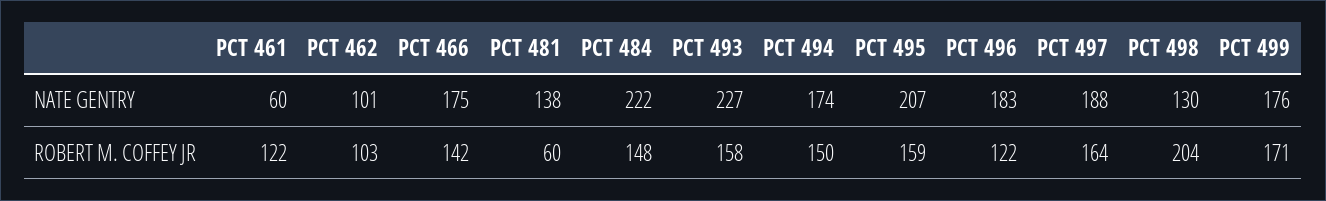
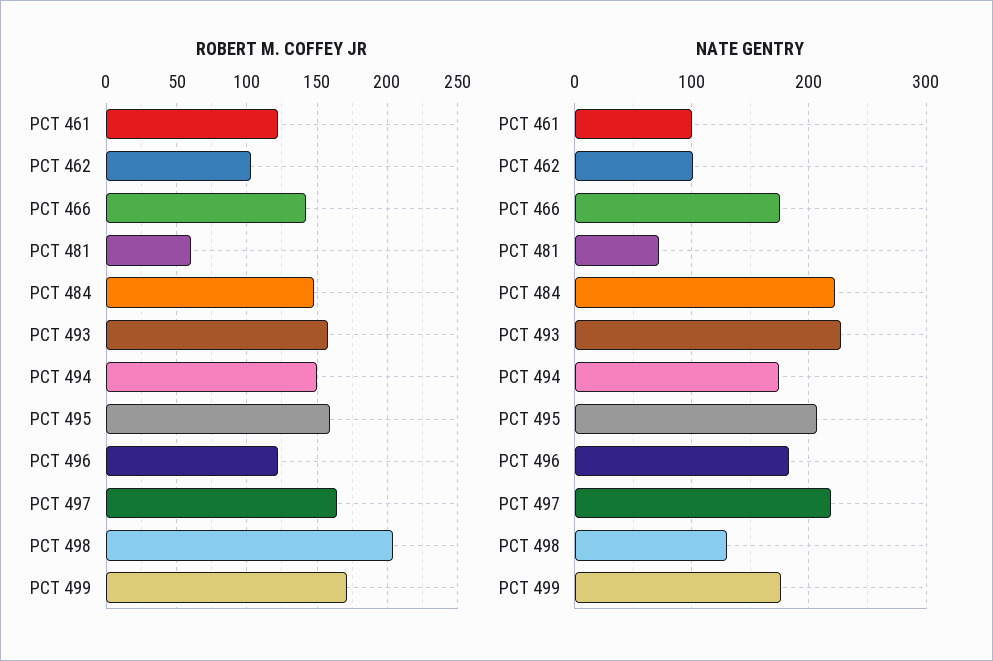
NATE GENTRY, PCT 461: 60 -> 100
NATE GENTRY, PCT 481: 138 -> 70
NATE GENTRY, PCT 497: 188 -> 220

